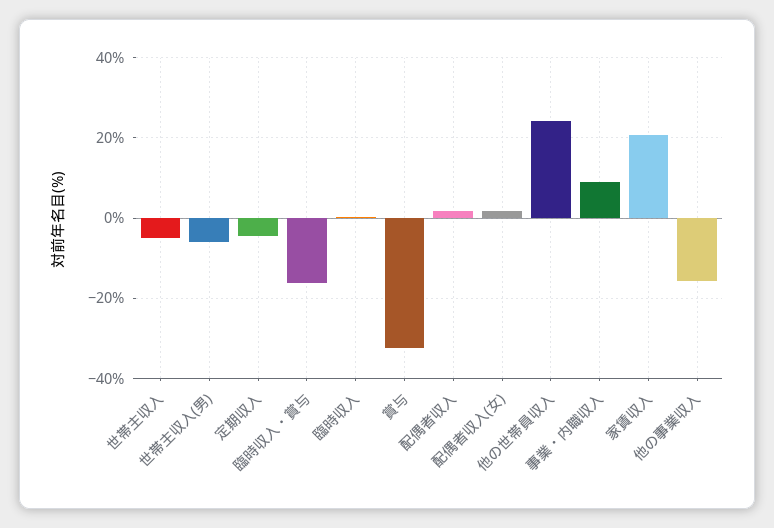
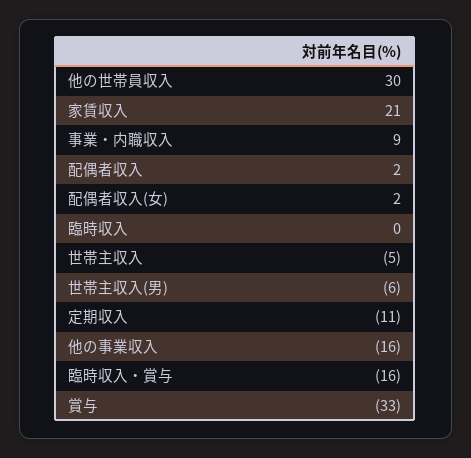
定期収入: -4 -> -11
他の世帯員収入: 24 -> 30

